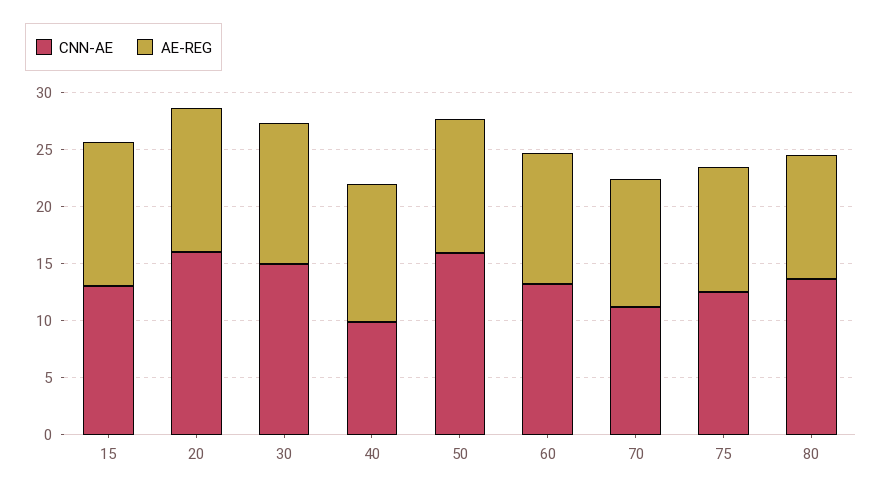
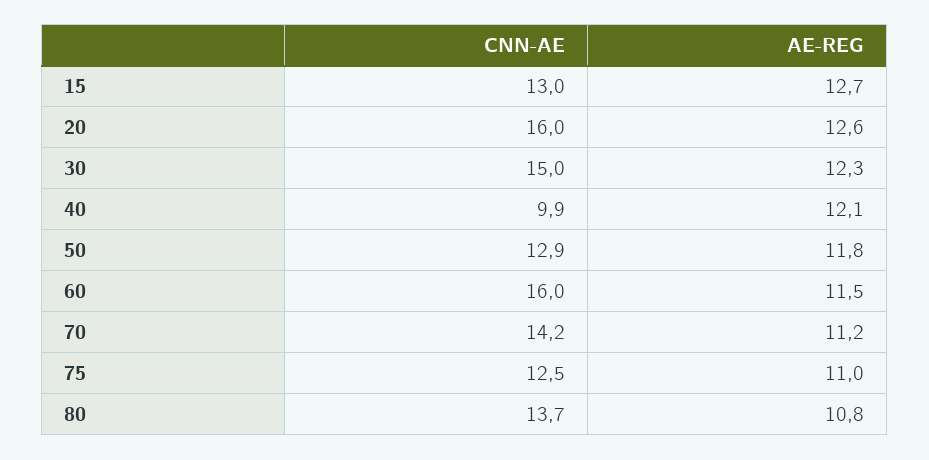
CNN-AE, 50: 16 -> 12.9
CNN-AE, 60: 13 -> 16
CNN-AE, 70: 11 -> 14.2

